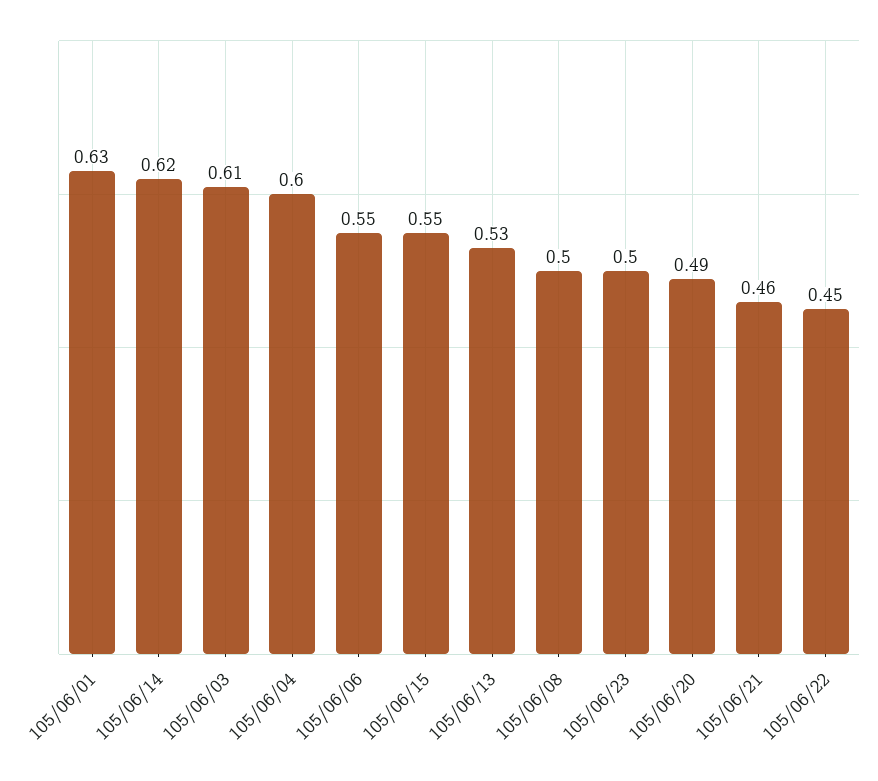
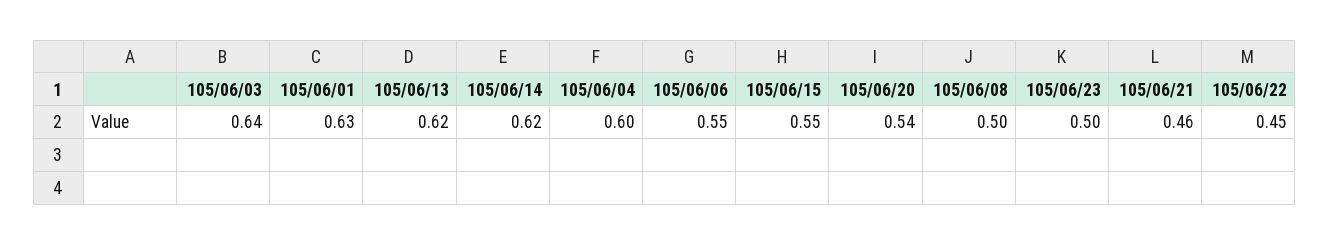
105/06/03: 0.61 -> 0.64
105/06/13: 0.53 -> 0.62
105/06/20: 0.49 -> 0.54

